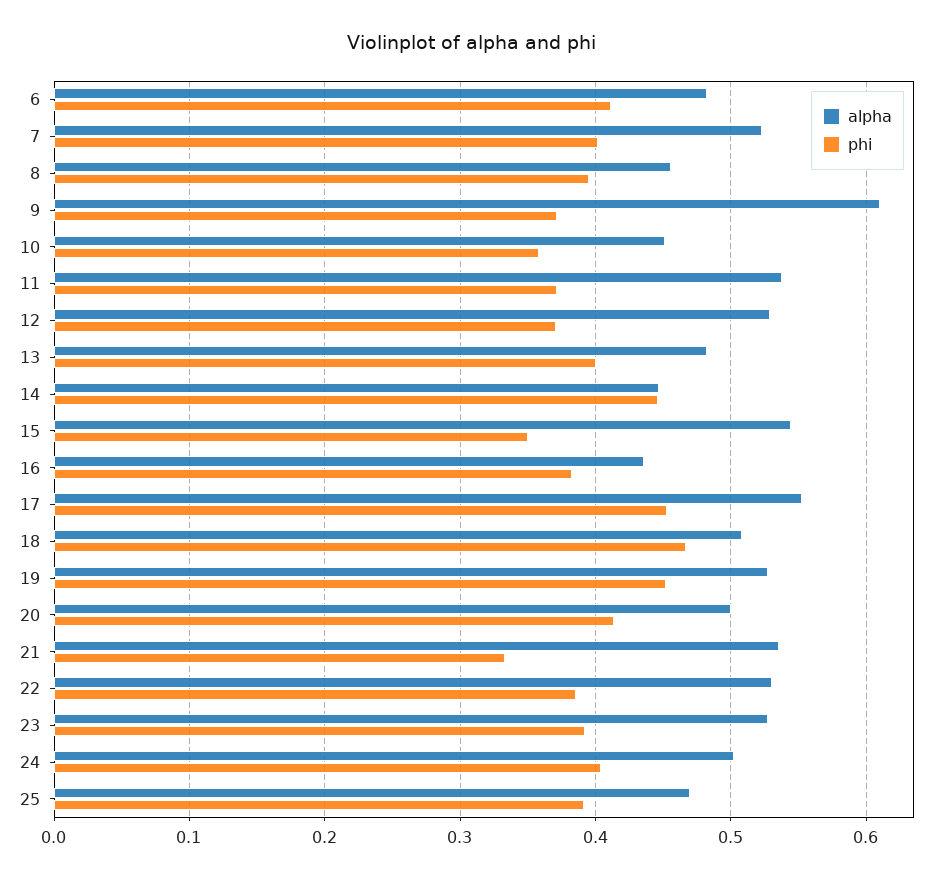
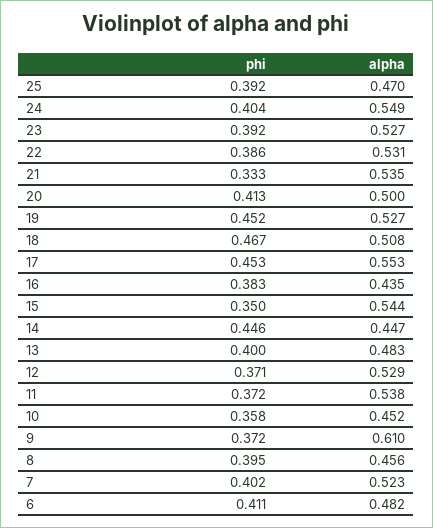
alpha, 24: 0.5 -> 0.549

